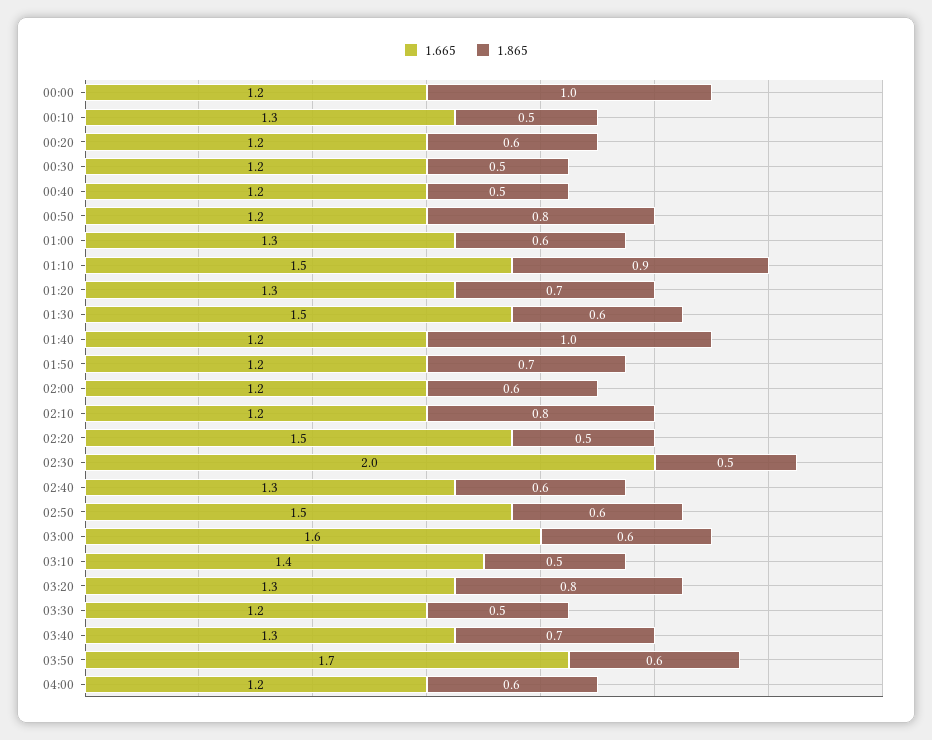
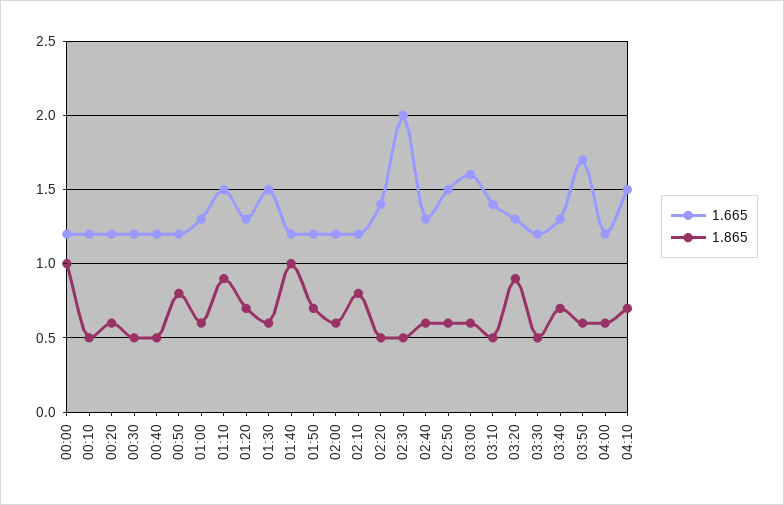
1.665, 00:10: 1.3 -> 1.2
1.665, 02:20: 1.5 -> 1.4
1.865, 03:20: 0.8 -> 0.9
1.665, 04:10: none -> 1.5
1.865, 04:10: none -> 0.7

